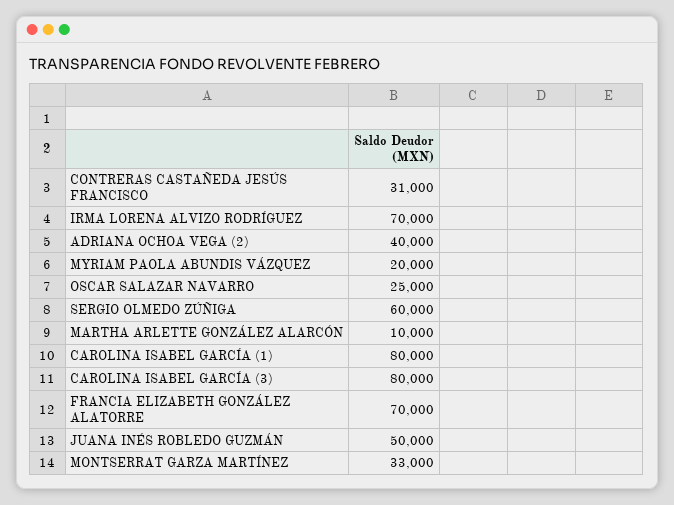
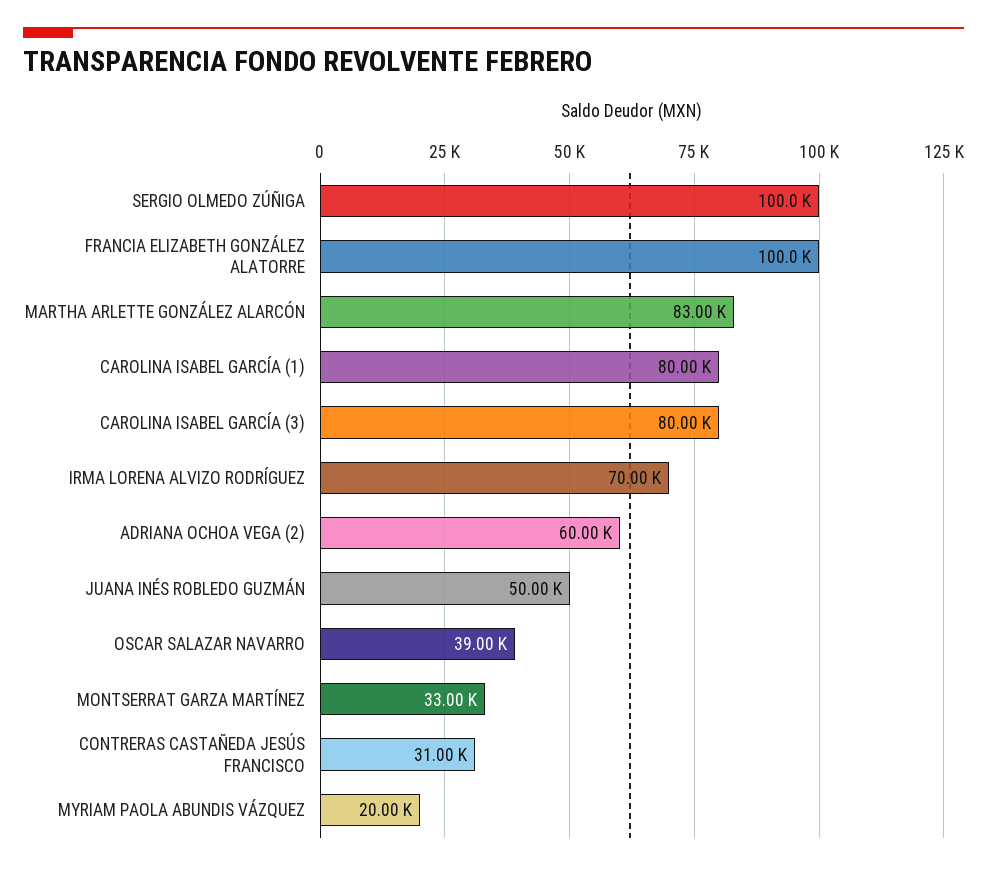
ADRIANA OCHOA VEGA (2): 40000 -> 60000
OSCAR SALAZAR NAVARRO: 25000 -> 39000
SERGIO OLMEDO ZÚÑIGA: 60000 -> 100000
MARTHA ARLETTE GONZÁLEZ ALARCÓN: 10000 -> 83000
FRANCIA ELIZABETH GONZÁLEZ ALATORRE: 70000 -> 100000

